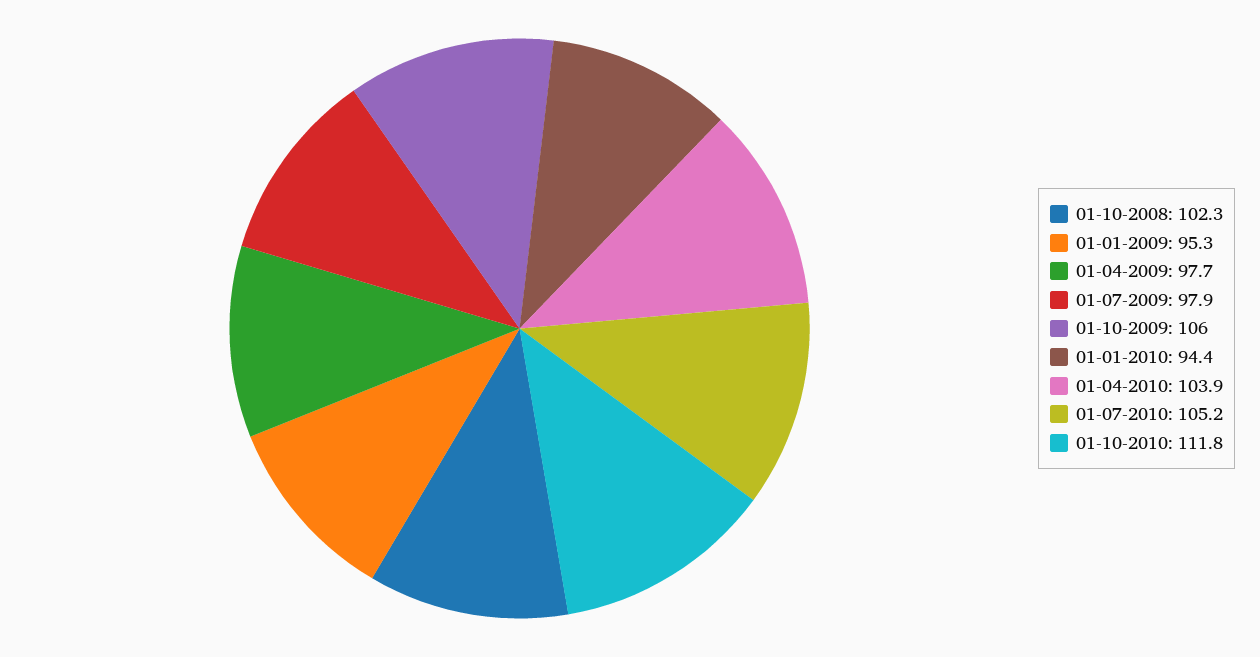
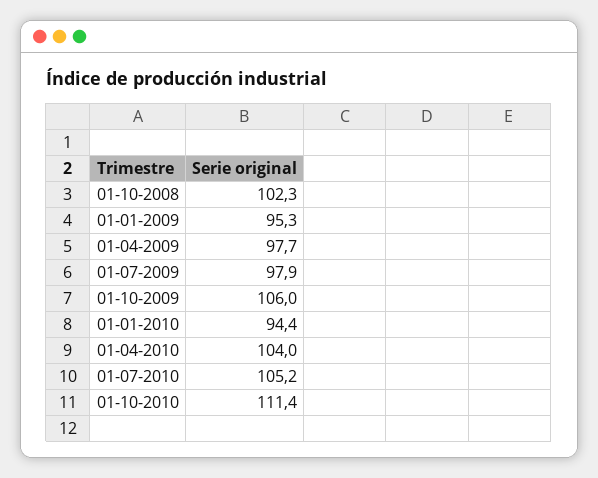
01-04-2010: 103.9 -> 104
01-10-2010: 111.8 -> 111.4

